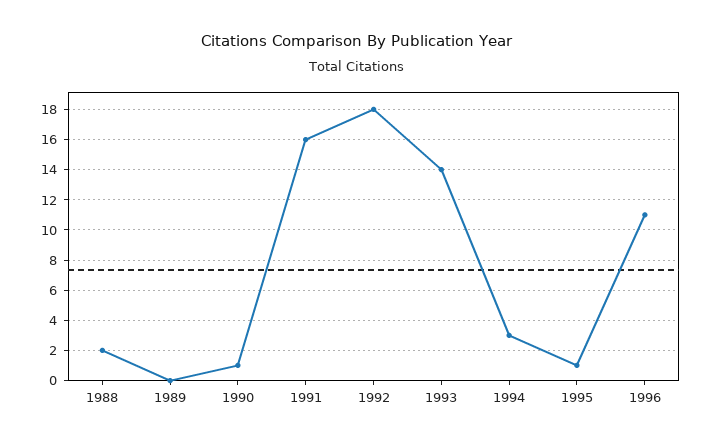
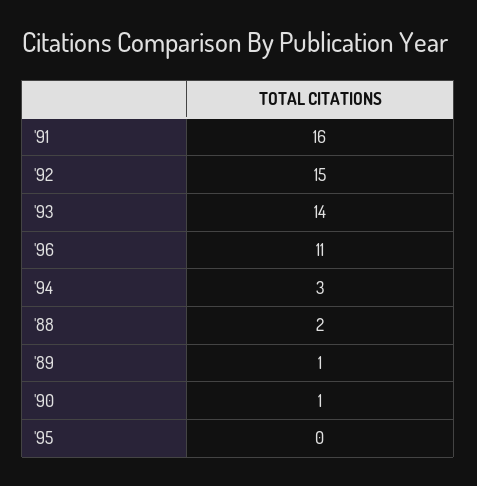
1989: 0 -> 1
1992: 18 -> 15
1995: 1 -> 0

